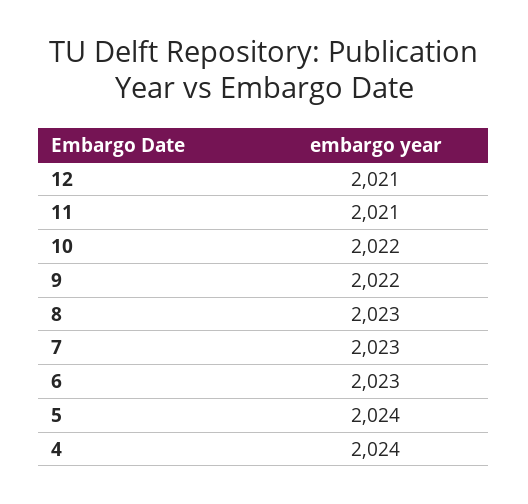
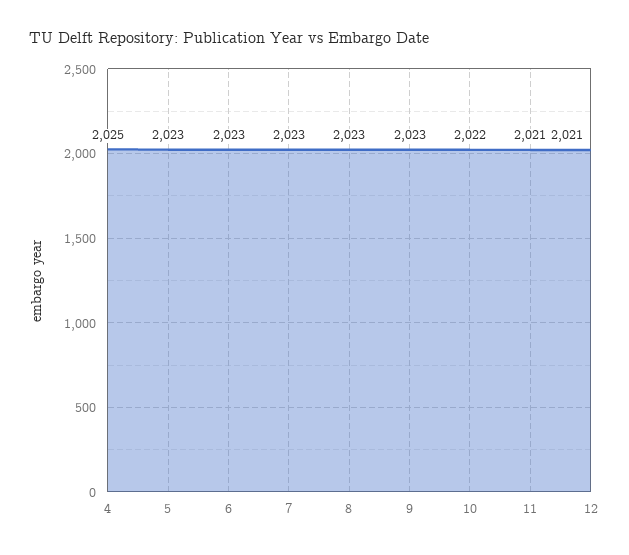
9: 2022 -> 2023
5: 2024 -> 2023
4: 2024 -> 2025

